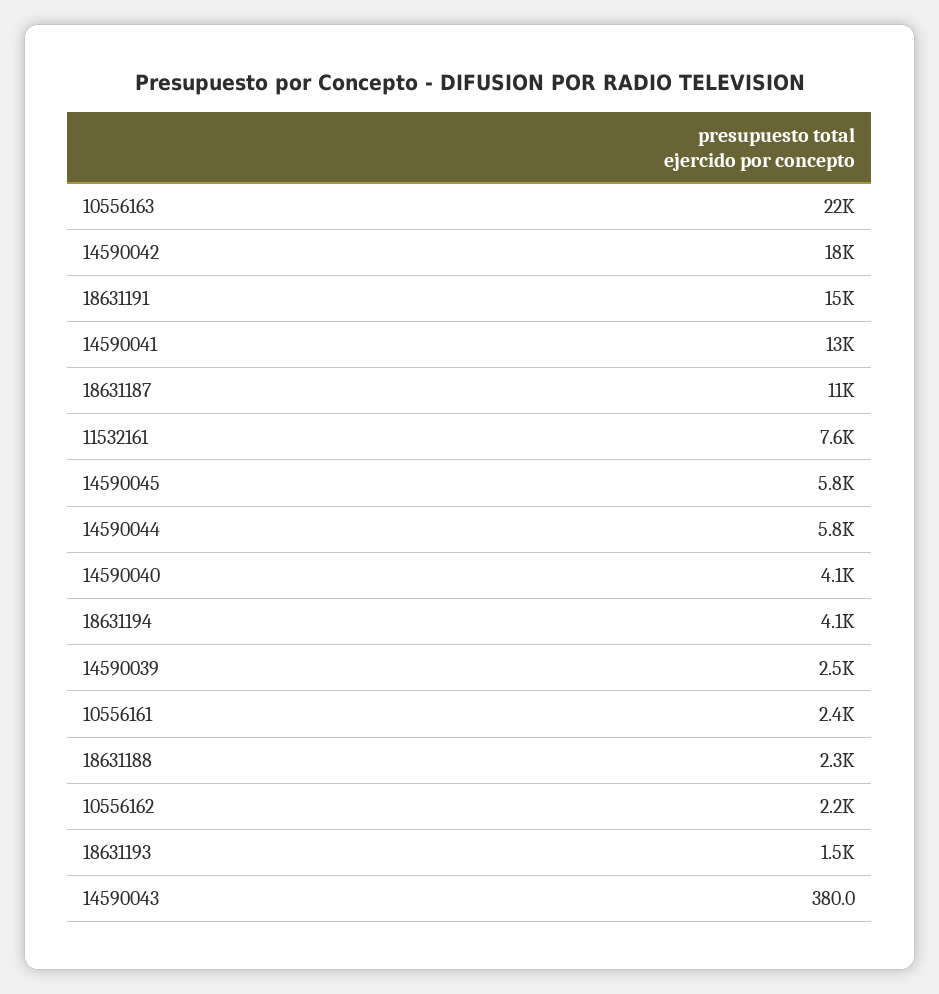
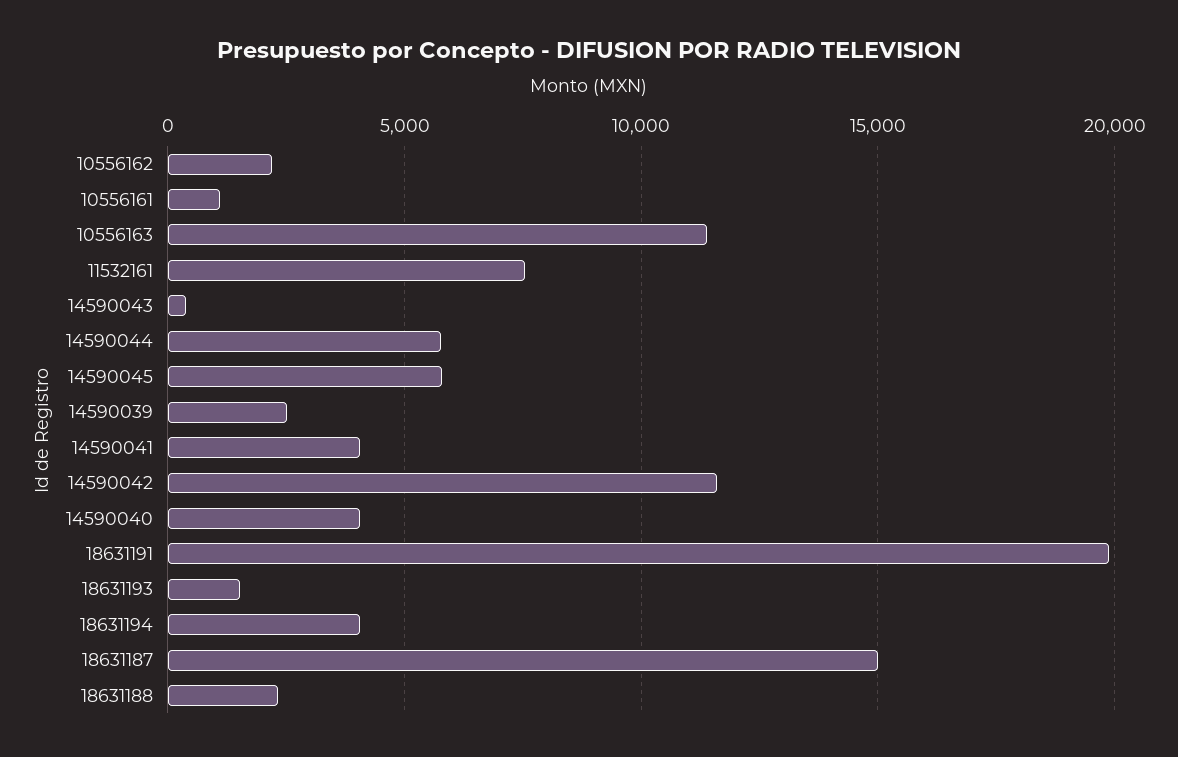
10556163: 22000 -> 11500
14590042: 18000 -> 11500
18631191: 15000 -> 20000
14590041: 13000 -> 4000
18631187: 11000 -> 15000
10556161: 2400 -> 1000

